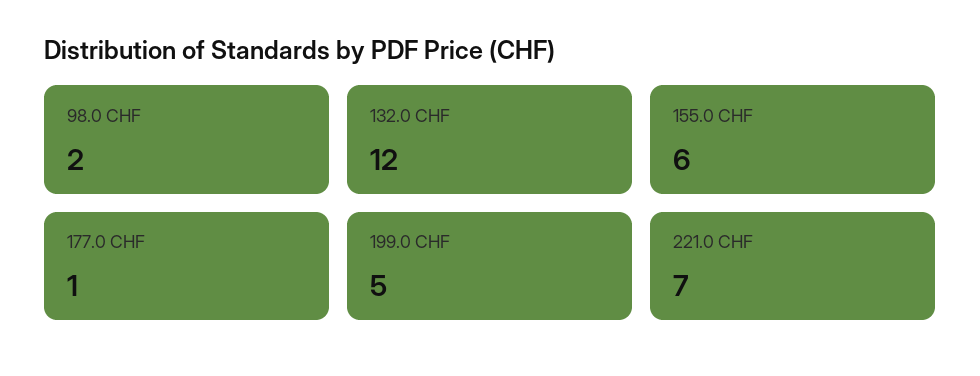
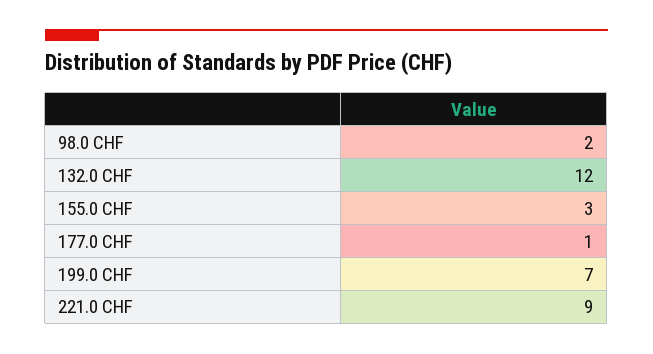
155.0 CHF: 6 -> 3
199.0 CHF: 5 -> 7
221.0 CHF: 7 -> 9

